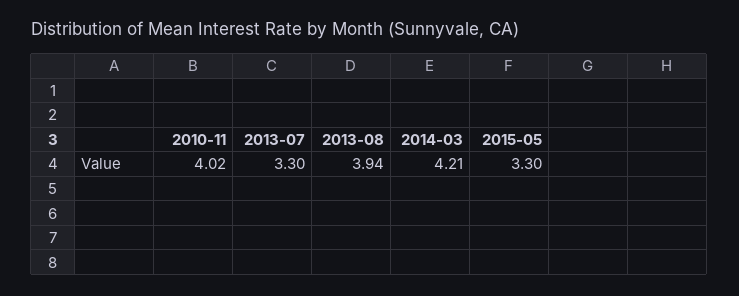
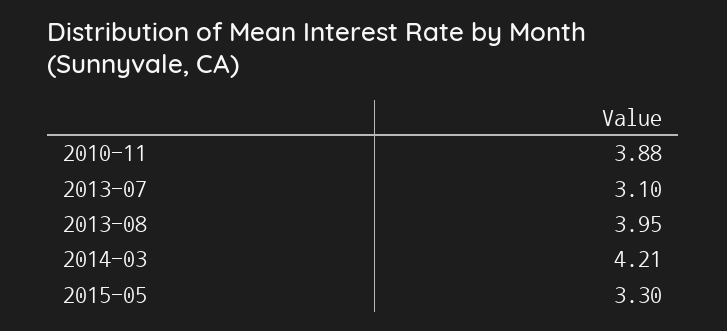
2010-11: 4.02 -> 3.88
2013-07: 3.3 -> 3.1
2013-08: 3.94 -> 3.95

